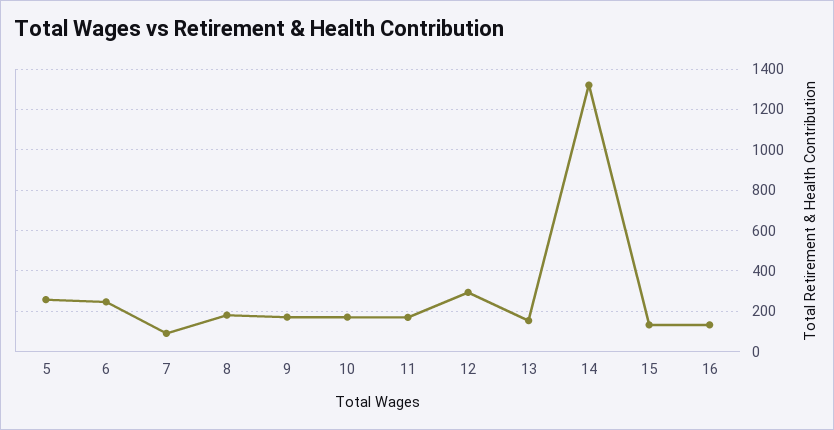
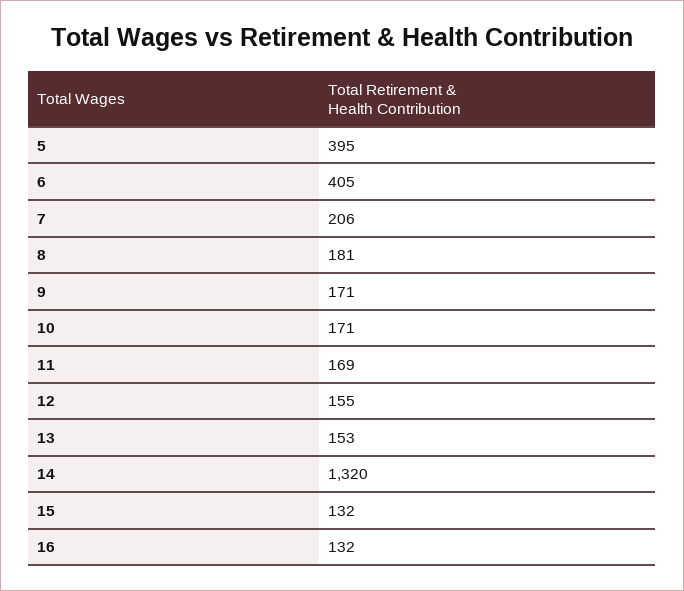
5: 250 -> 395
6: 250 -> 405
7: 100 -> 206
12: 300 -> 155

